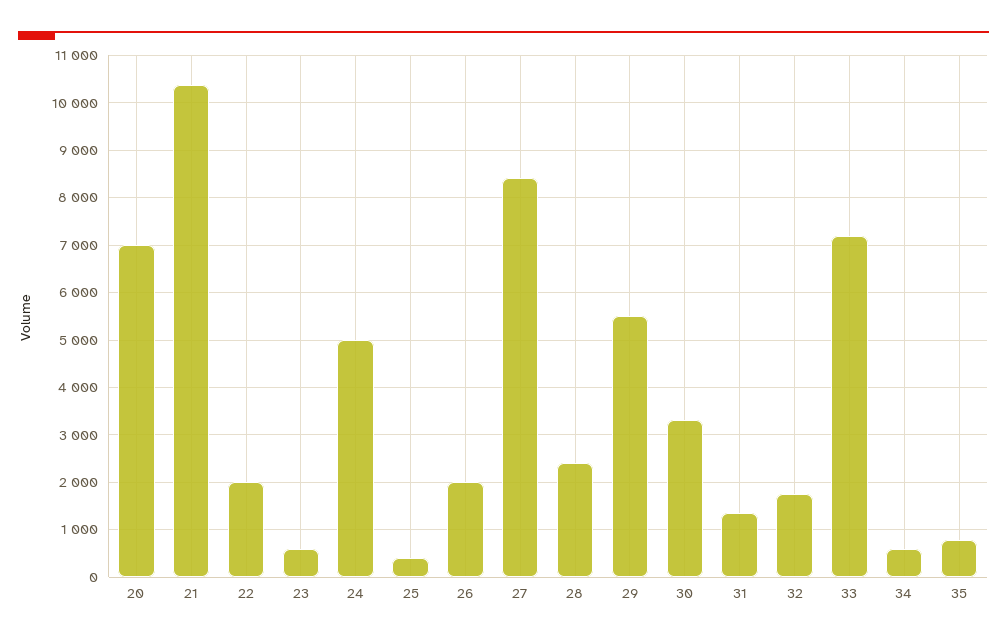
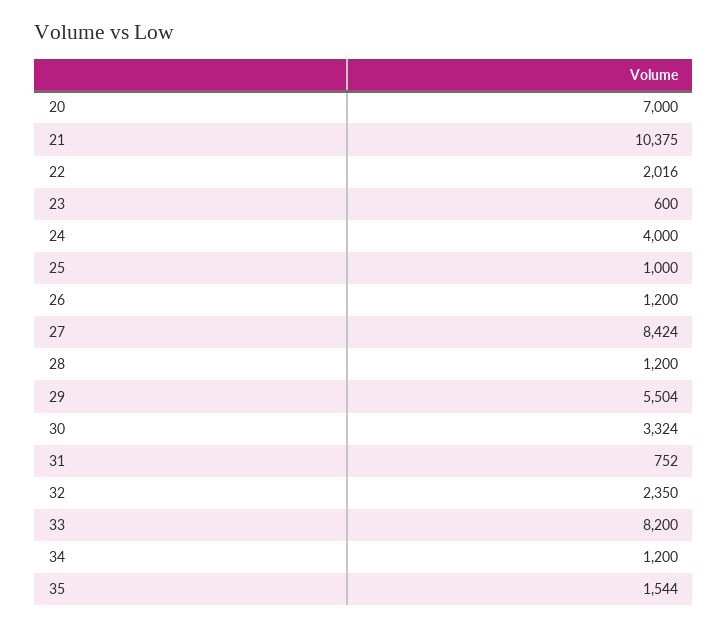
24: 5000 -> 4000
25: 400 -> 1000
26: 2000 -> 1200
28: 2400 -> 1200
31: 1400 -> 752
32: 1800 -> 2350
33: 7200 -> 8200
34: 600 -> 1200
35: 800 -> 1544

